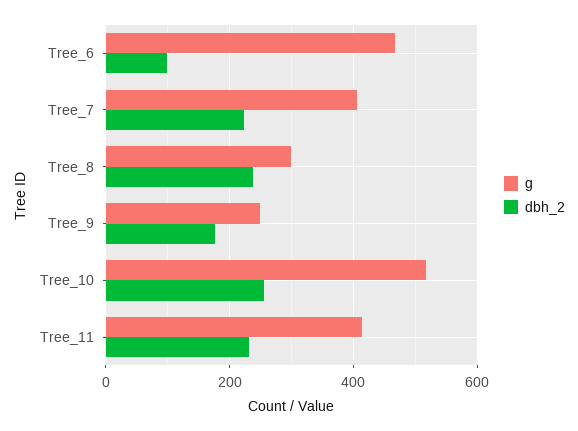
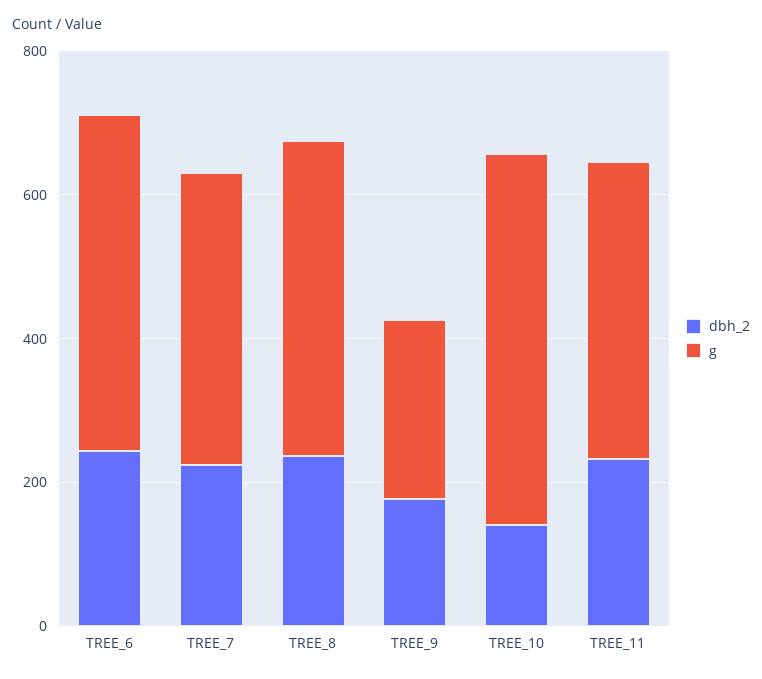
dbh_2, Tree_6: 100 -> 250
g, Tree_8: 300 -> 450
dbh_2, Tree_10: 260 -> 150

